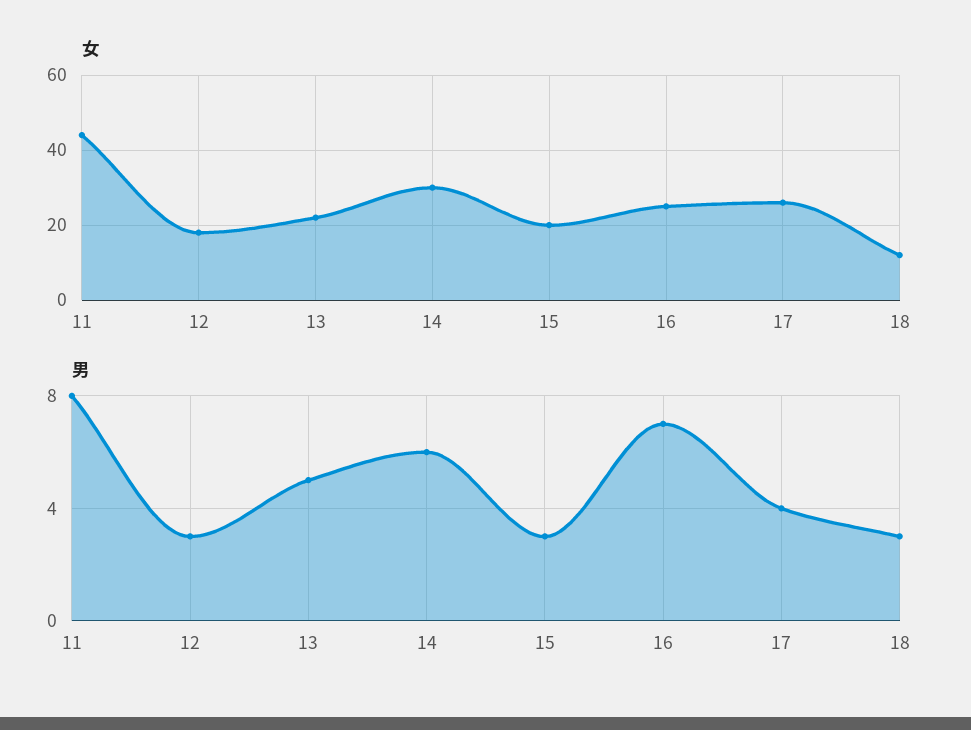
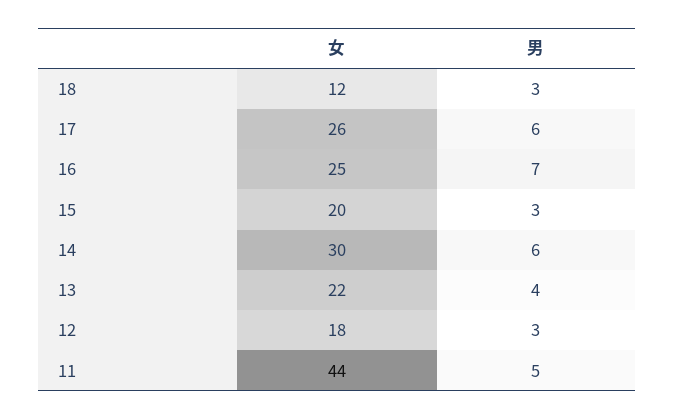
男, 11: 8 -> 5
男, 13: 5 -> 4
男, 17: 4 -> 6

